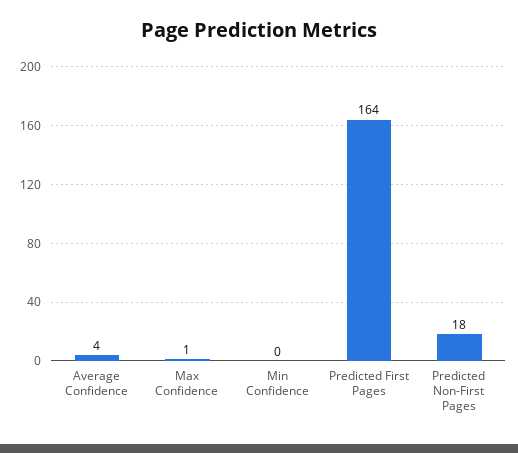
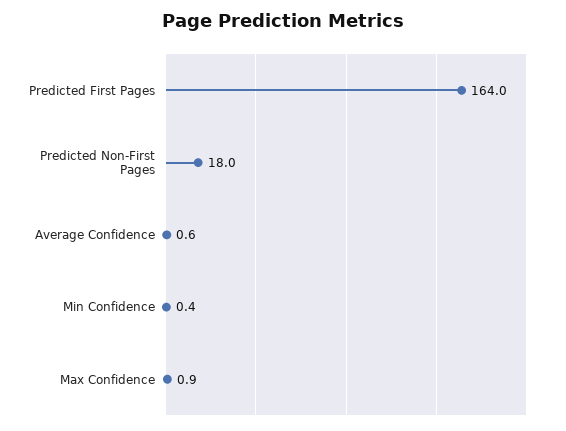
Average Confidence: 4 -> 0.6

